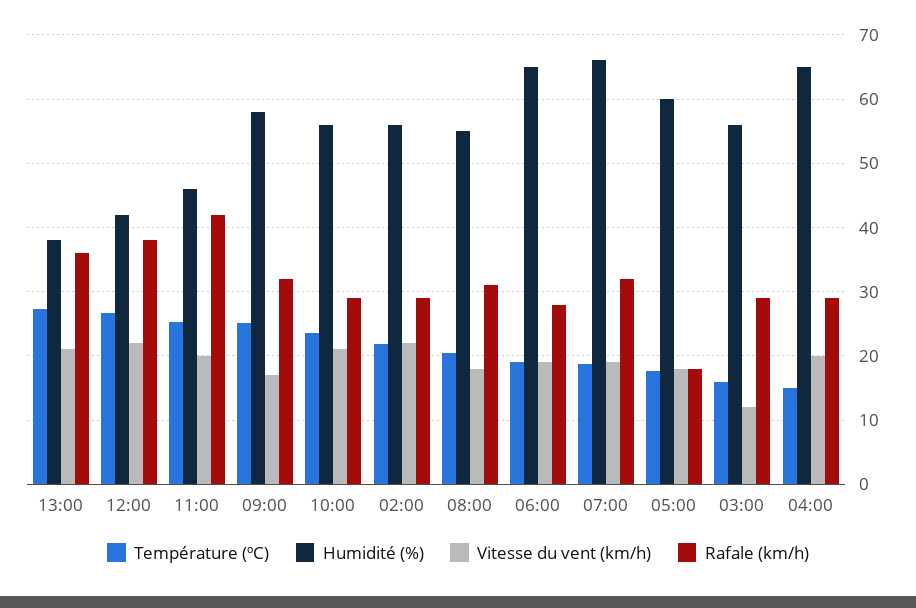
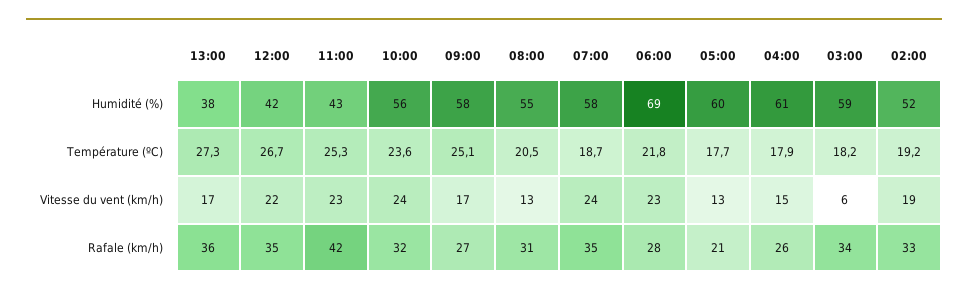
Vitesse du vent (km/h), 13:00: 21 -> 17
Rafale (km/h), 12:00: 38 -> 35
Humidité (%), 11:00: 46 -> 43
Vitesse du vent (km/h), 11:00: 20 -> 23
Rafale (km/h), 09:00: 32 -> 27
Vitesse du vent (km/h), 10:00: 21 -> 24
Rafale (km/h), 10:00: 29 -> 32
Température (ºC), 02:00: 22 -> 19.2
Humidité (%), 02:00: 56 -> 52
Vitesse du vent (km/h), 02:00: 22 -> 19
Rafale (km/h), 02:00: 29 -> 33
Vitesse du vent (km/h), 08:00: 18 -> 13
Température (ºC), 06:00: 19 -> 21.8
Humidité (%), 06:00: 65 -> 69
Vitesse du vent (km/h), 06:00: 19 -> 23
Humidité (%), 07:00: 66 -> 58
Vitesse du vent (km/h), 07:00: 19 -> 24
Rafale (km/h), 07:00: 32 -> 35
Vitesse du vent (km/h), 05:00: 18 -> 13
Rafale (km/h), 05:00: 18 -> 21
Température (ºC), 03:00: 16 -> 18.2
Humidité (%), 03:00: 56 -> 59
Vitesse du vent (km/h), 03:00: 12 -> 6
Rafale (km/h), 03:00: 29 -> 34
Température (ºC), 04:00: 15 -> 17.9
Humidité (%), 04:00: 65 -> 61
Vitesse du vent (km/h), 04:00: 20 -> 15
Rafale (km/h), 04:00: 29 -> 26

